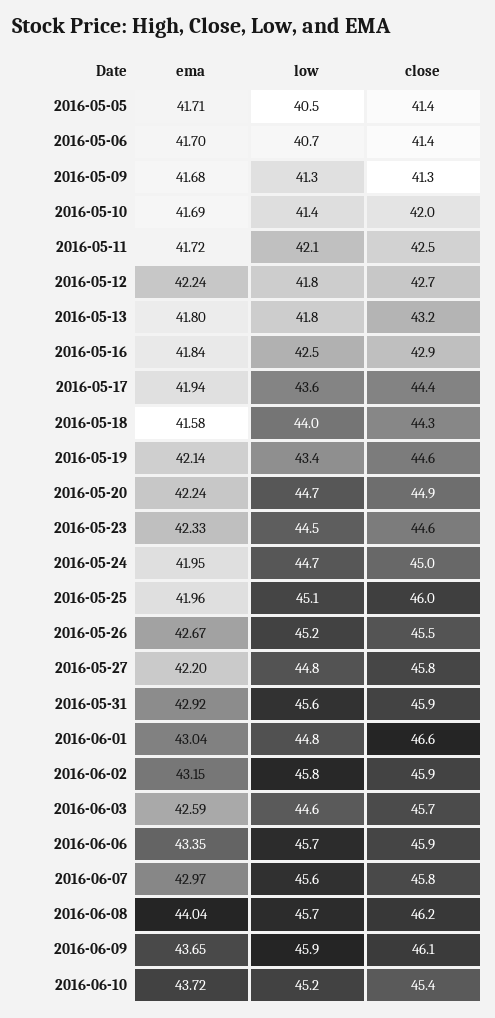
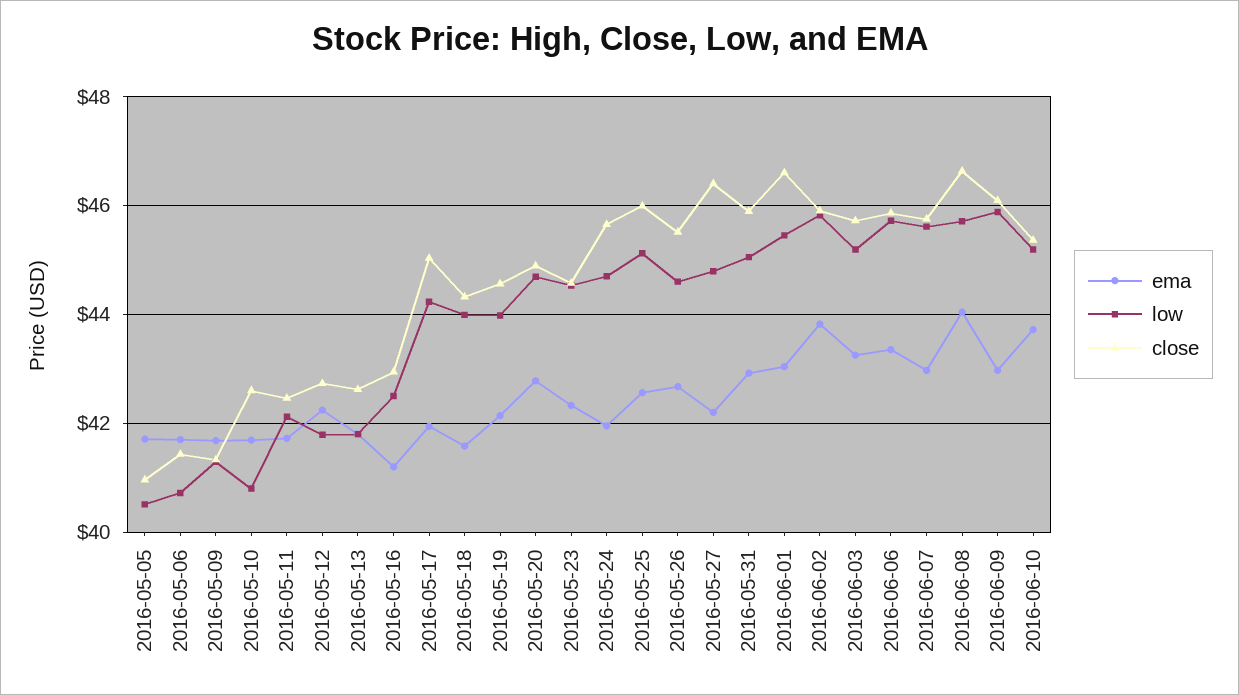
close, 2016-05-05: 41.4 -> 41
low, 2016-05-10: 41.4 -> 40.8
close, 2016-05-10: 42 -> 42.6
close, 2016-05-13: 43.2 -> 42.6
ema, 2016-05-16: 41.84 -> 41.2
low, 2016-05-17: 43.6 -> 44.2
close, 2016-05-17: 44.4 -> 45
low, 2016-05-19: 43.4 -> 44
ema, 2016-05-20: 42.24 -> 42.8
close, 2016-05-24: 45 -> 45.6
ema, 2016-05-25: 41.96 -> 42.6
low, 2016-05-26: 45.2 -> 44.6
close, 2016-05-27: 45.8 -> 46.4
low, 2016-05-31: 45.6 -> 45
low, 2016-06-01: 44.8 -> 45.4
ema, 2016-06-02: 43.15 -> 43.8
ema, 2016-06-03: 42.59 -> 43.2
low, 2016-06-03: 44.6 -> 45.2
close, 2016-06-08: 46.2 -> 46.6
ema, 2016-06-09: 43.65 -> 43

